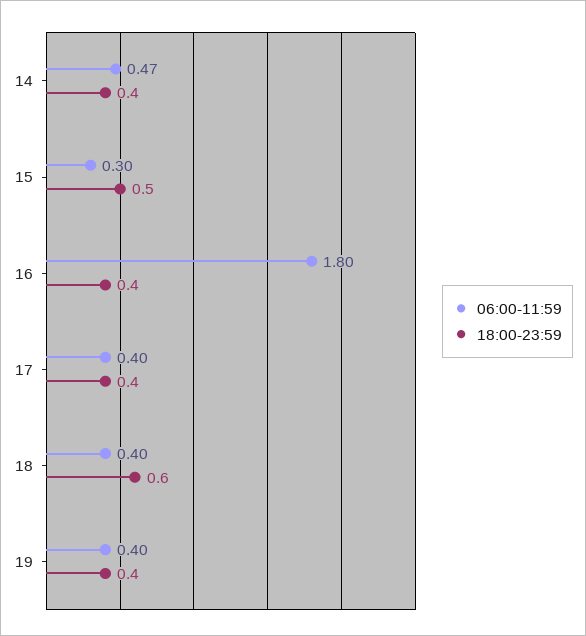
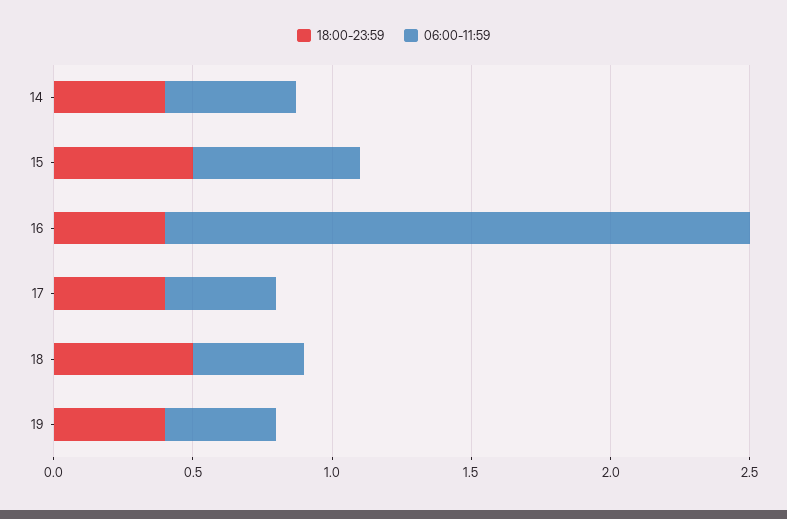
06:00-11:59, 15: 0.3 -> 0.6
06:00-11:59, 16: 1.8 -> 2.1
18:00-23:59, 18: 0.6 -> 0.5

